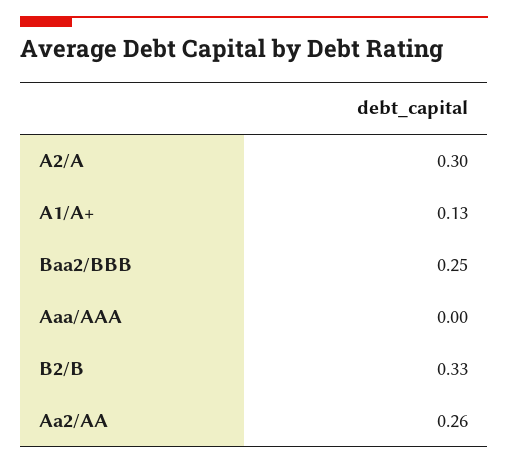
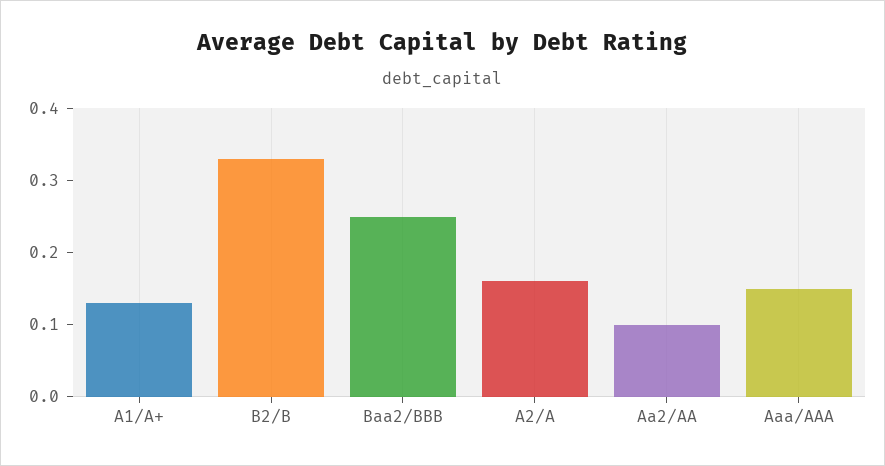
A2/A: 0.3 -> 0.15
Aaa/AAA: 0 -> 0.15
Aa2/AA: 0.26 -> 0.1

